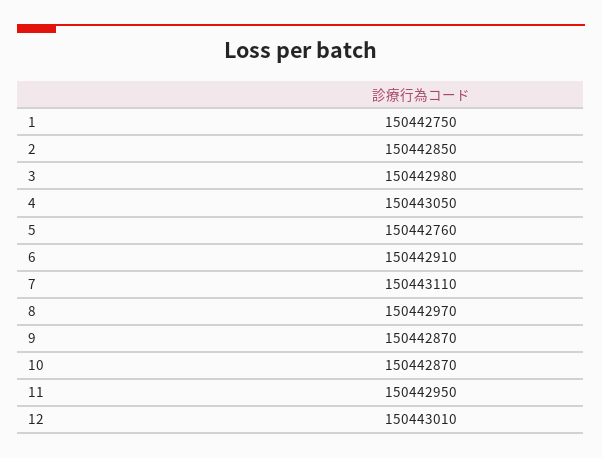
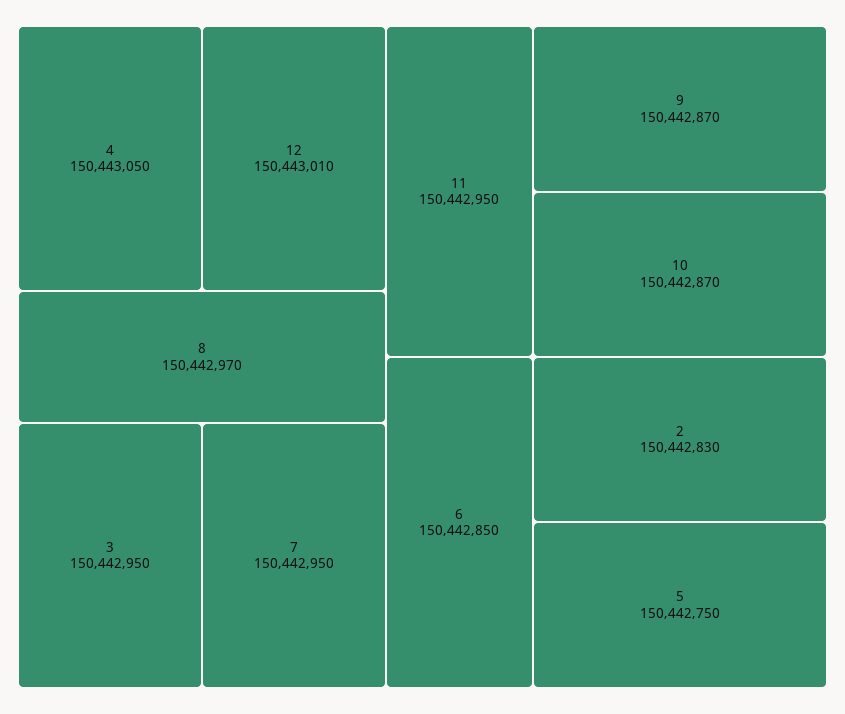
1: 150442750 -> none
2: 150442850 -> 150442830
3: 150442980 -> 150442950
5: 150442760 -> 150442750
6: 150442910 -> 150442850
7: 150443110 -> 150442950

